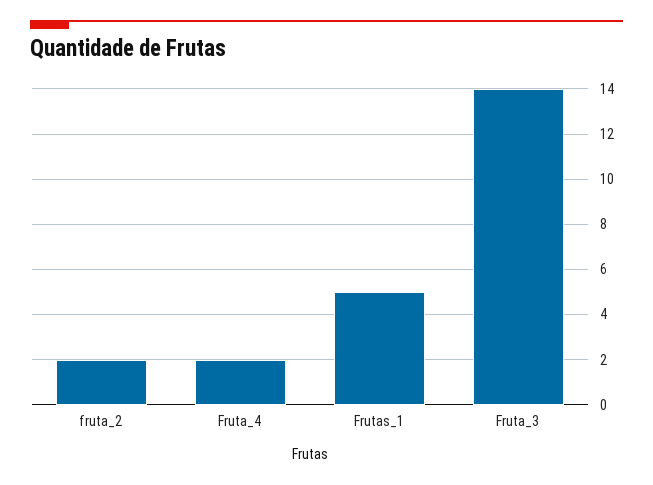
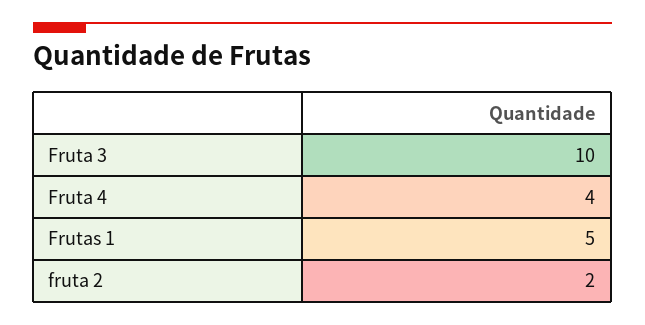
Fruta_4: 2 -> 4
Fruta_3: 14 -> 10

